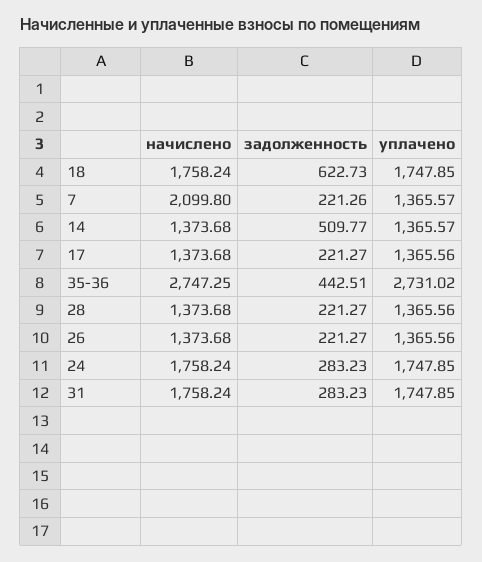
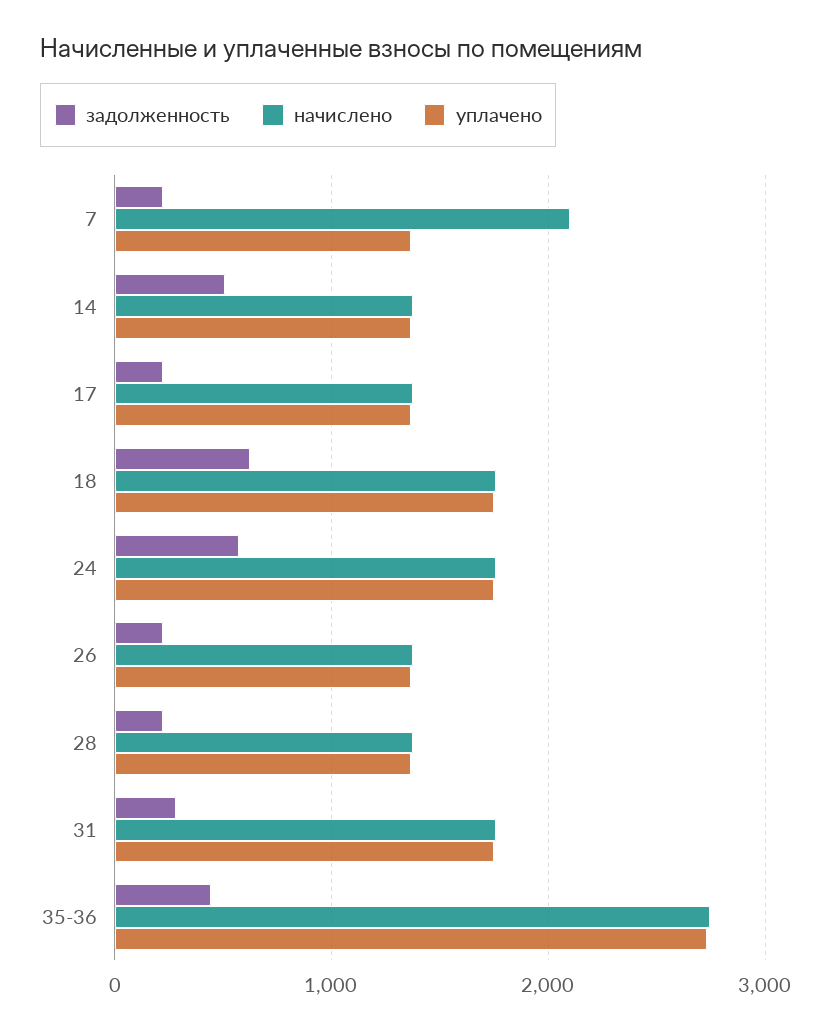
задолженность, 24: 283.23 -> 600

